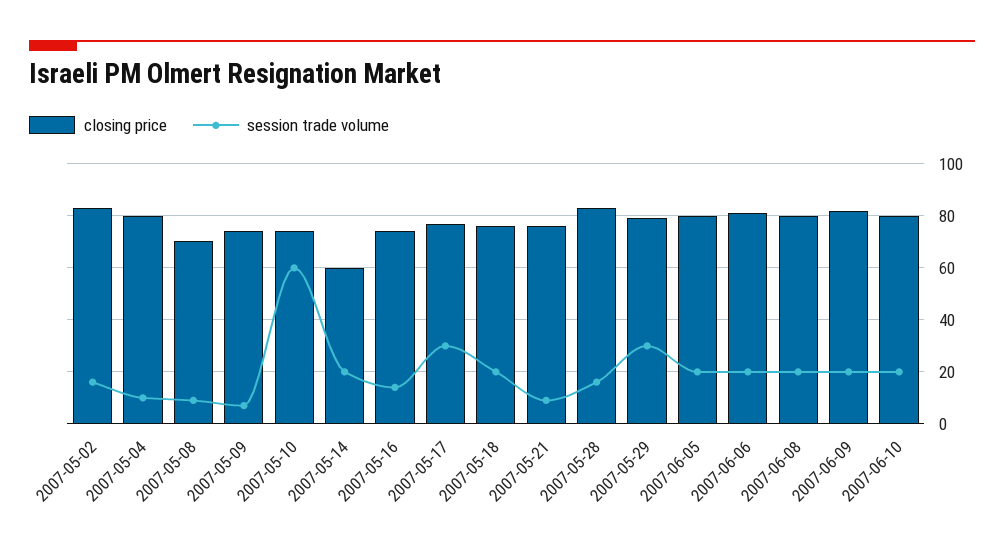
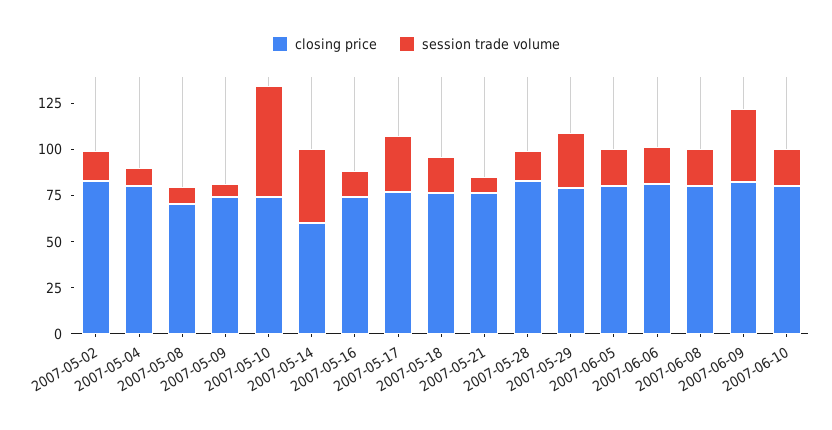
session trade volume, 2007-05-14: 20 -> 40
session trade volume, 2007-06-09: 20 -> 40

